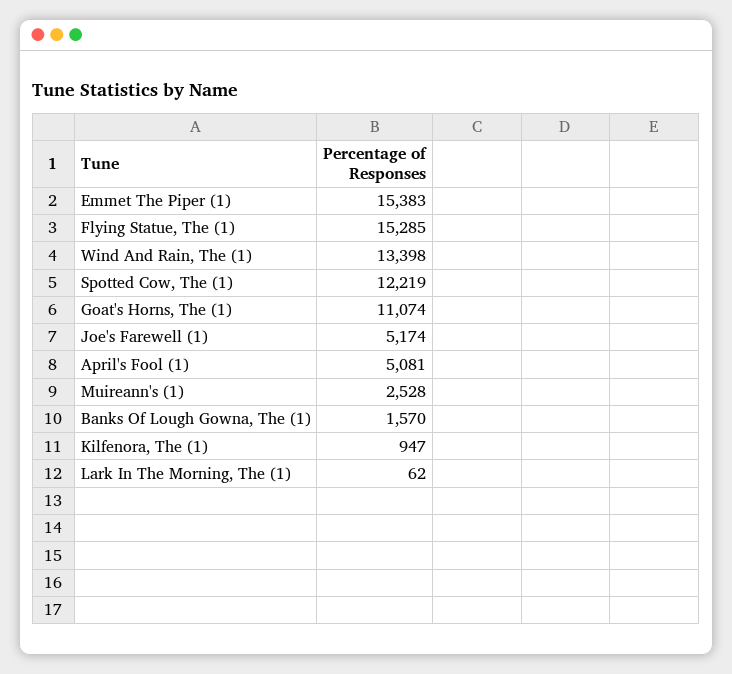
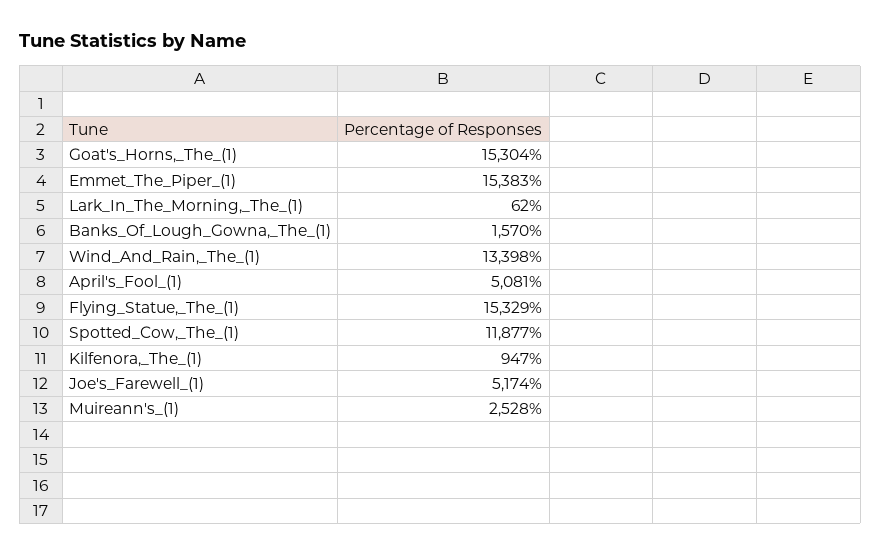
Flying Statue, The (1): 15285 -> 15329
Spotted Cow, The (1): 12219 -> 11877
Goat's Horns, The (1): 11074 -> 15304

